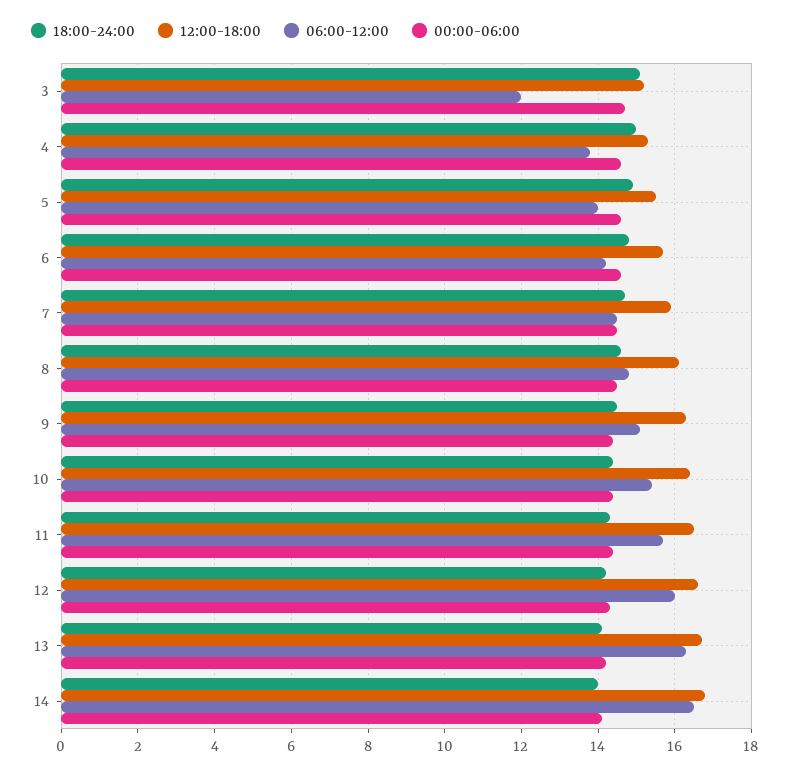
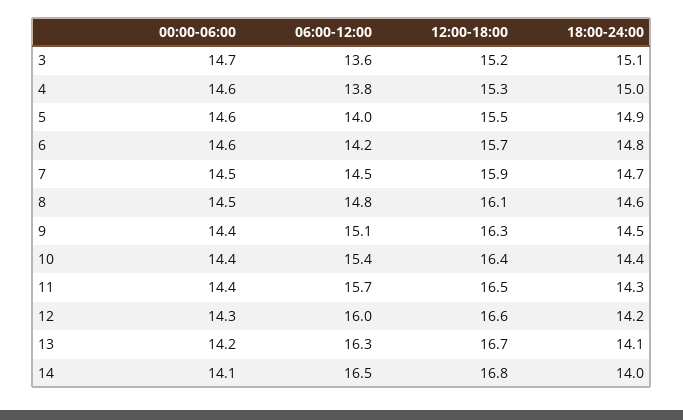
06:00-12:00, 3: 12 -> 13.6

